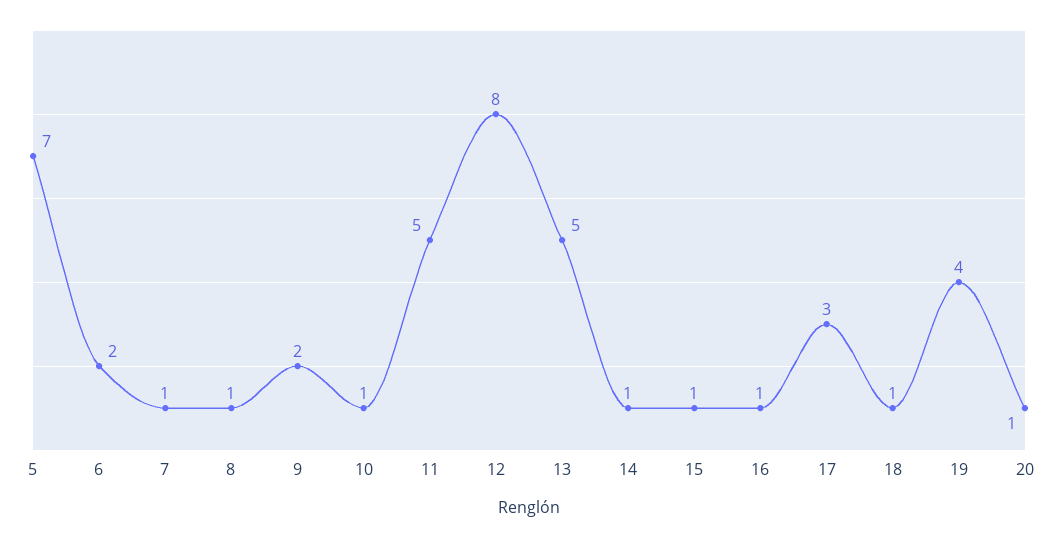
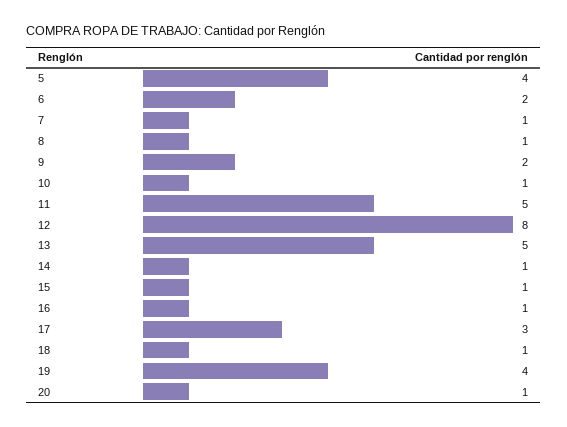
5: 7 -> 4

